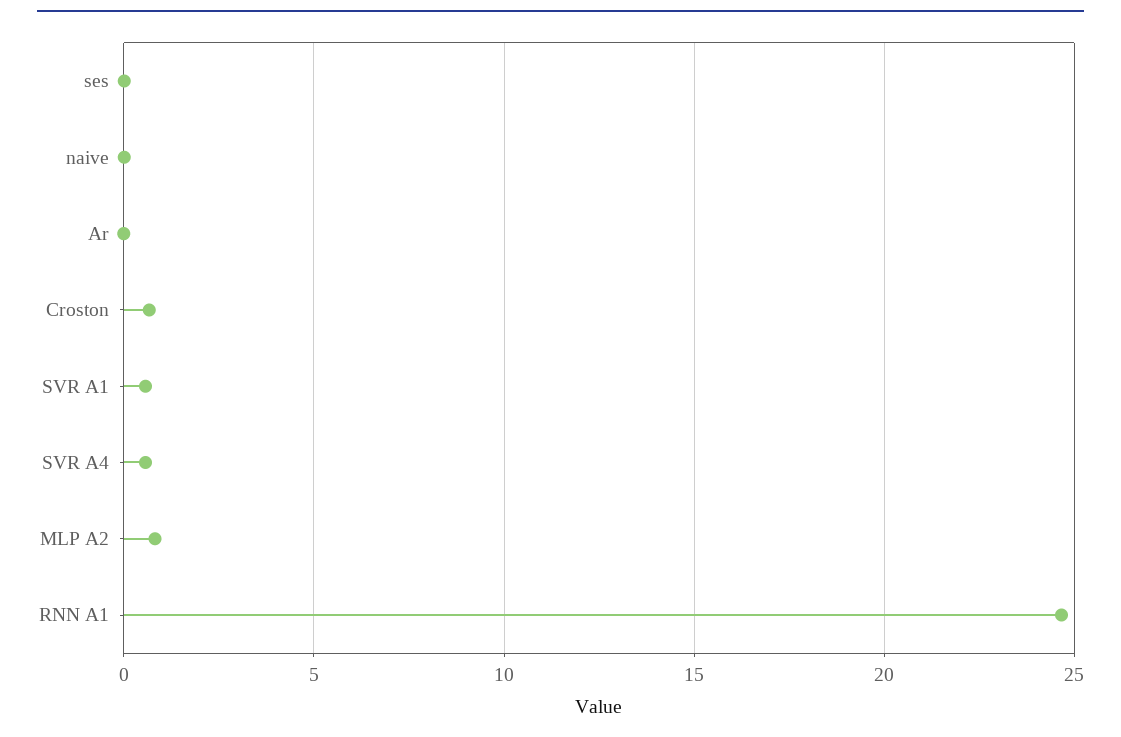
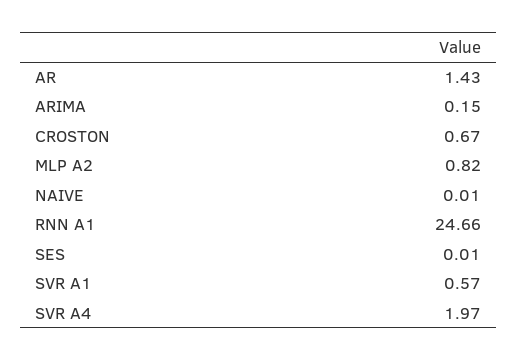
Ar: 0 -> 1.43
SVR A4: 0.5 -> 1.97
ARIMA: none -> 0.15

